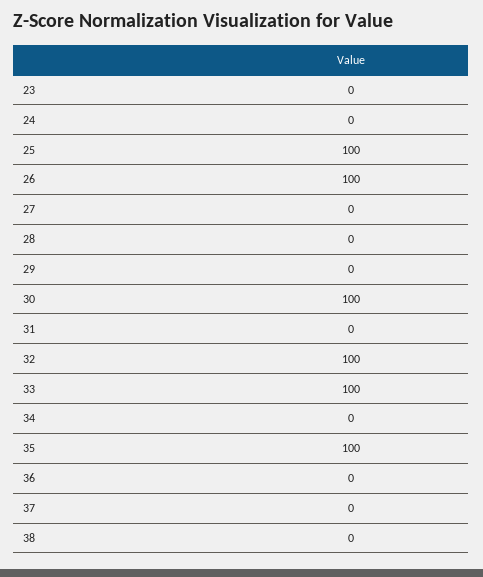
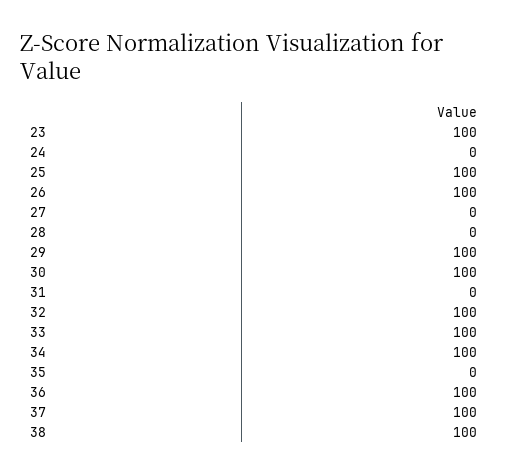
23: 0 -> 100
29: 0 -> 100
34: 0 -> 100
35: 100 -> 0
36: 0 -> 100
37: 0 -> 100
38: 0 -> 100

